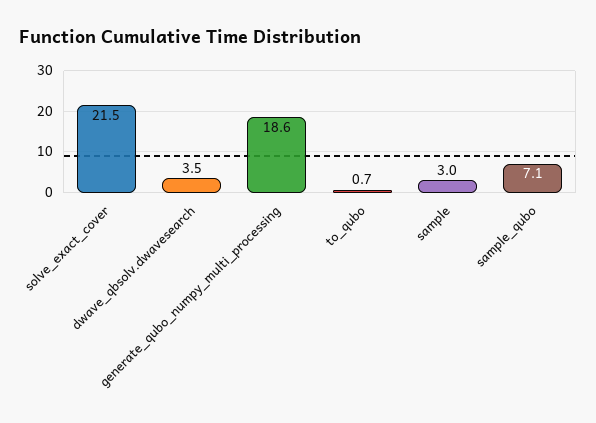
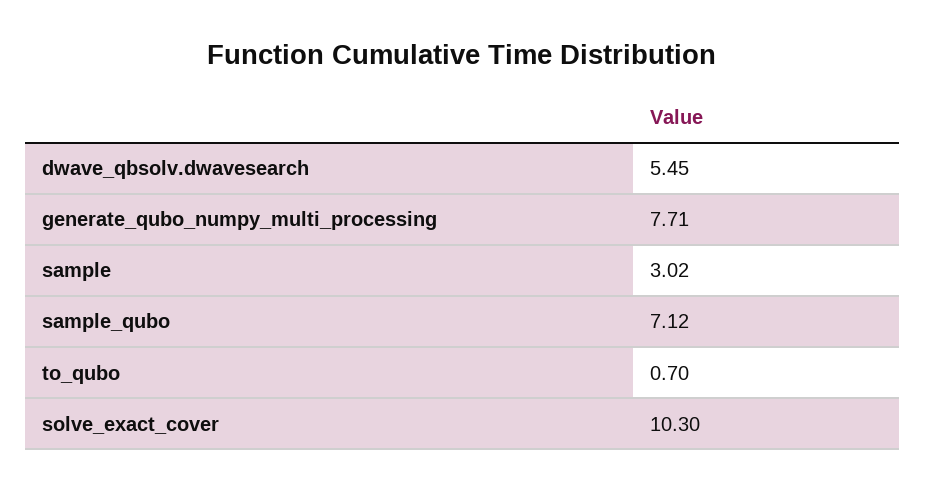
solve_exact_cover: 21.5 -> 10.3
dwave_qbsolv.dwavesearch: 3.5 -> 5.45
generate_qubo_numpy_multi_processing: 18.6 -> 7.71

